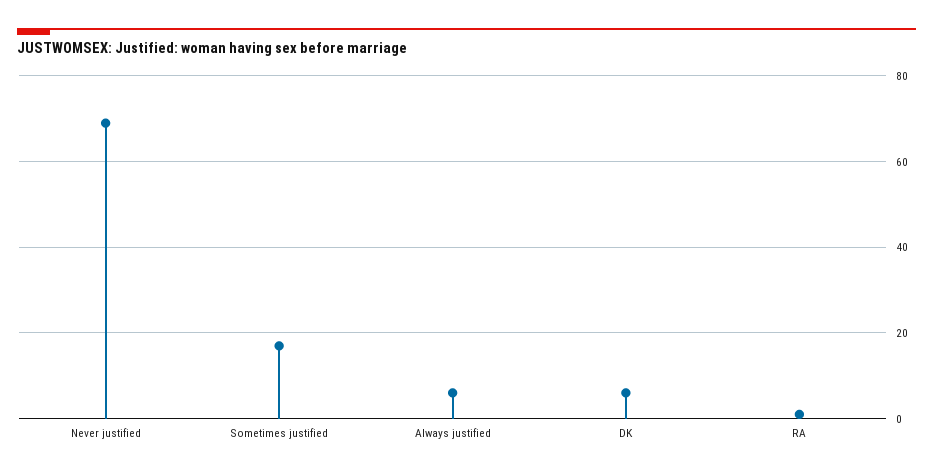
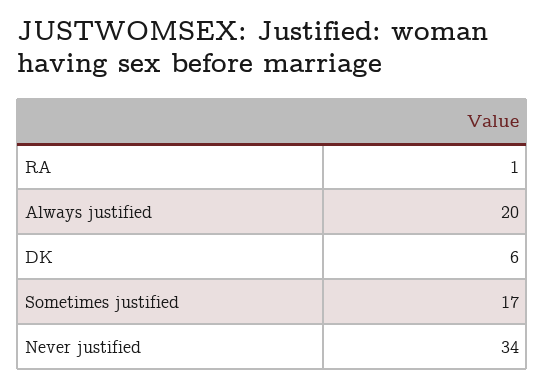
Never justified: 70 -> 34
Always justified: 5 -> 20

